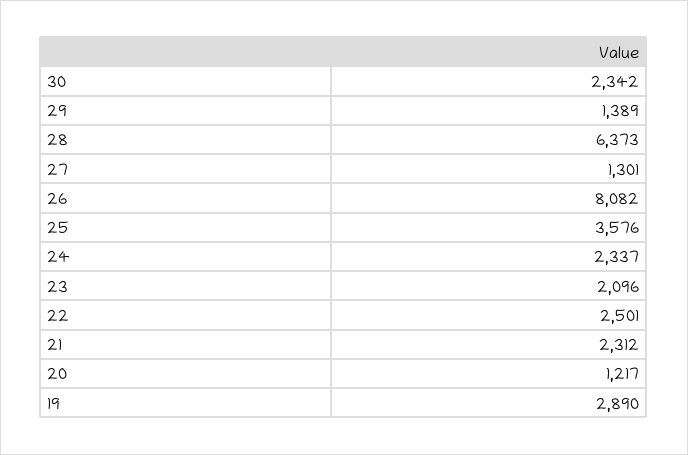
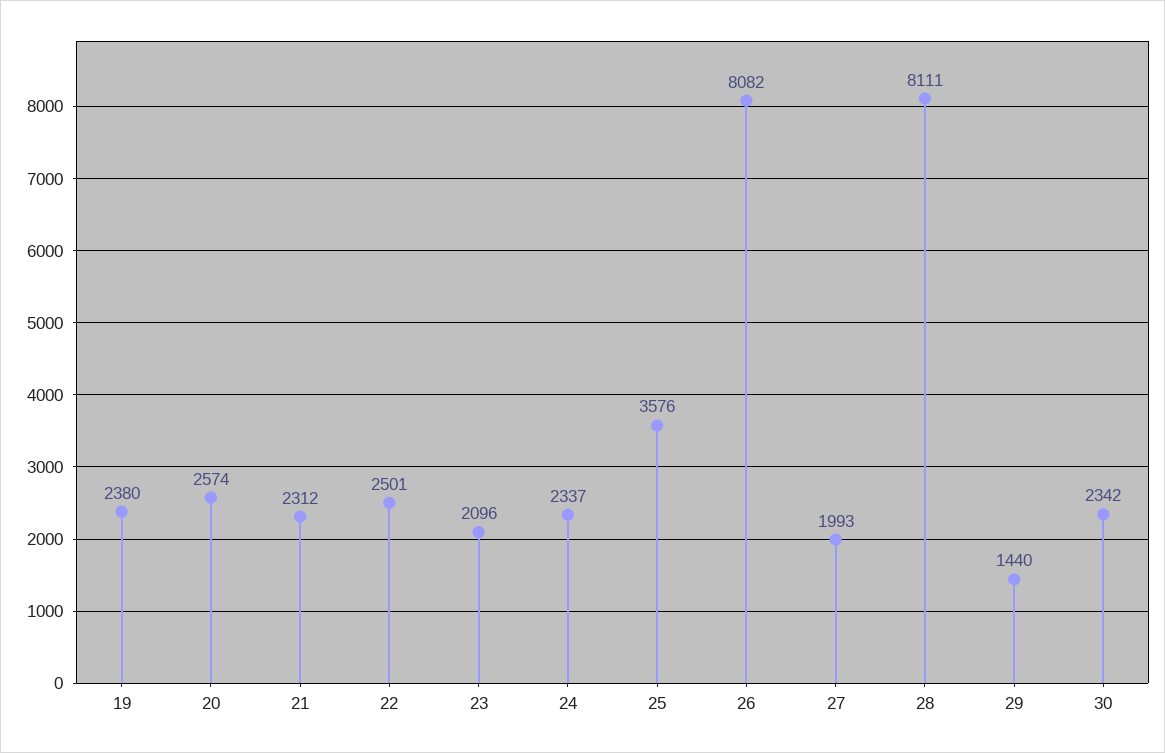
29: 1389 -> 1440
28: 6373 -> 8111
27: 1301 -> 1993
20: 1217 -> 2574
19: 2890 -> 2380

